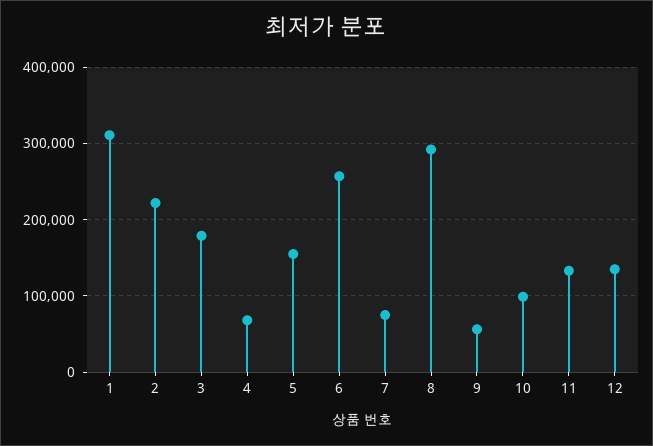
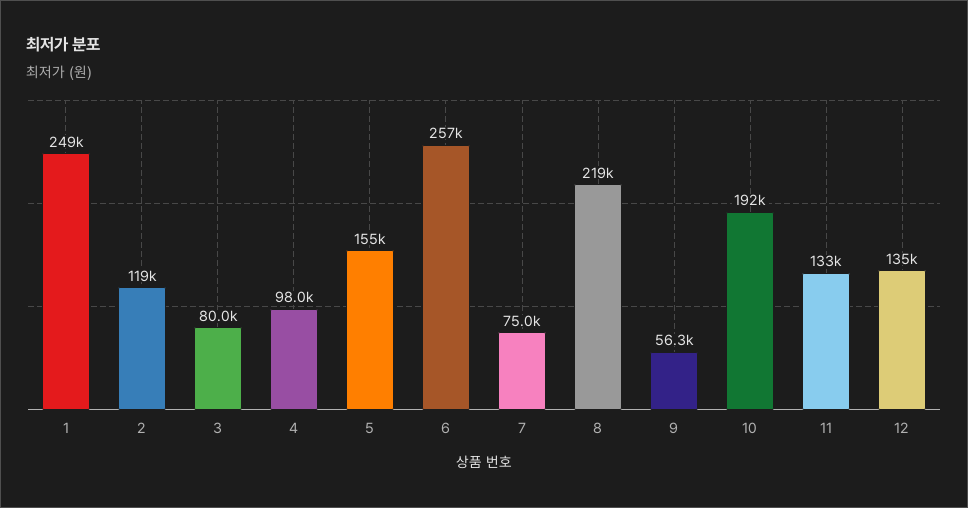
1: 310000 -> 249000
2: 220000 -> 119000
3: 180000 -> 80000
4: 70000 -> 98000
8: 290000 -> 219000
10: 100000 -> 192000

